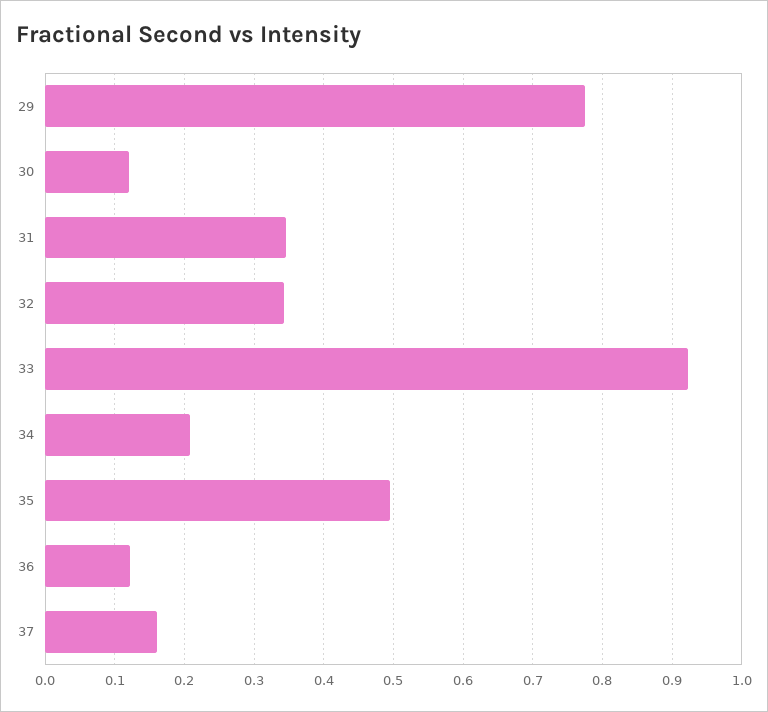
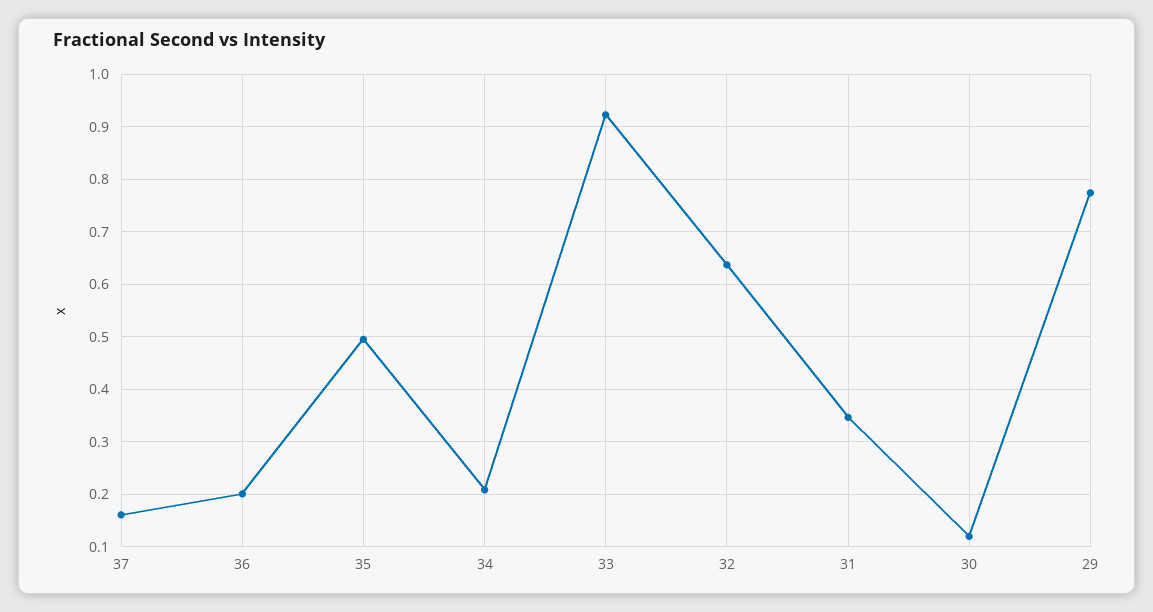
32: 0.34 -> 0.64
36: 0.12 -> 0.2

